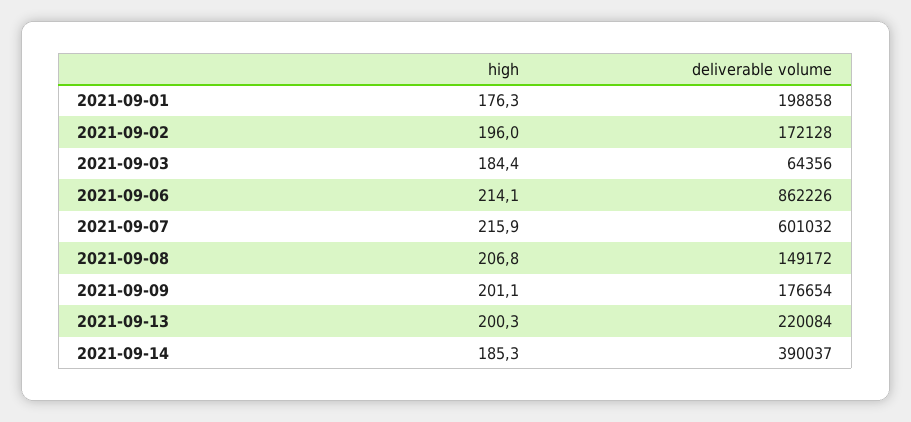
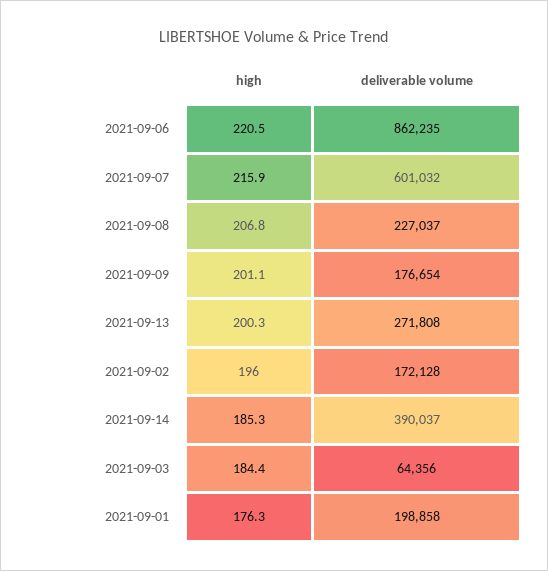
high, 2021-09-06: 214.1 -> 220.5
deliverable volume, 2021-09-06: 862226 -> 862235
deliverable volume, 2021-09-08: 149172 -> 227037
deliverable volume, 2021-09-13: 220084 -> 271808

